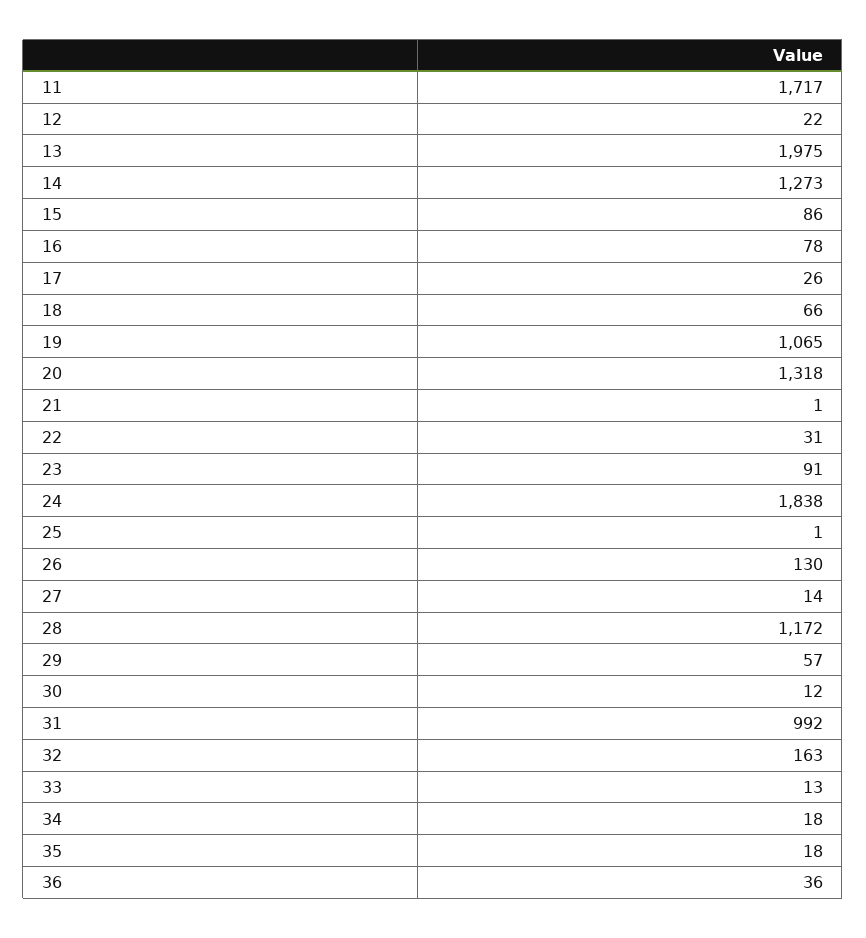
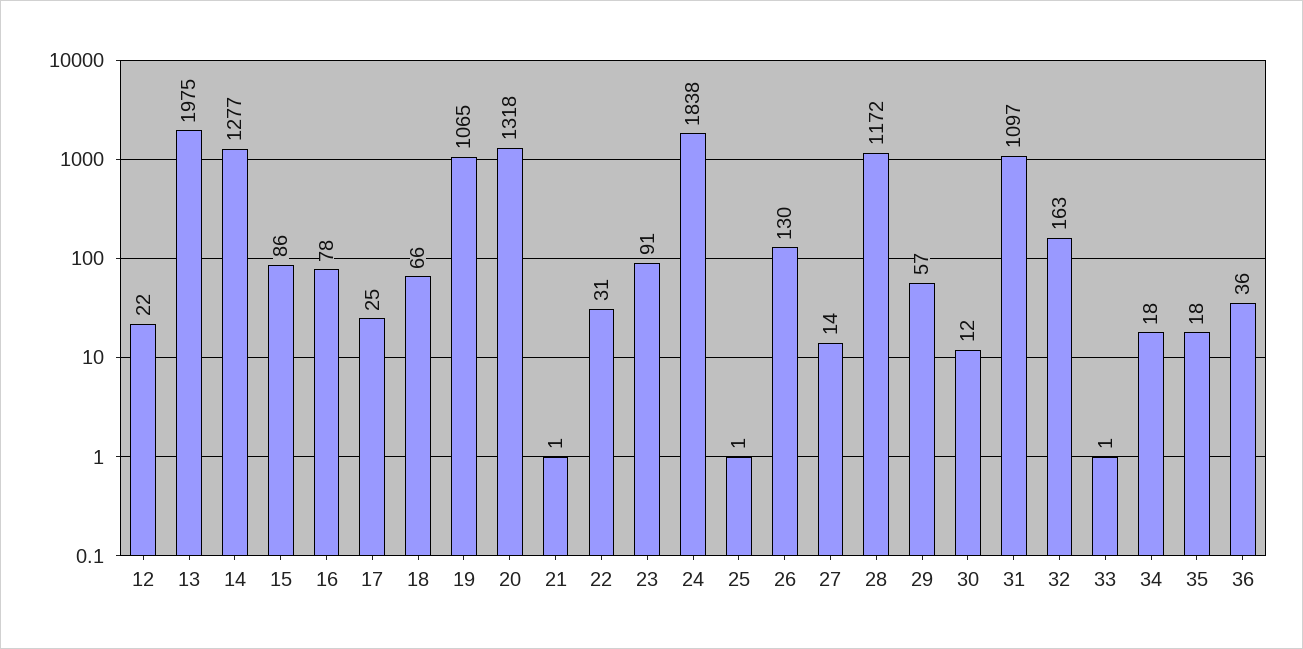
11: 1717 -> none
14: 1273 -> 1277
17: 26 -> 25
31: 992 -> 1097
33: 13 -> 1

